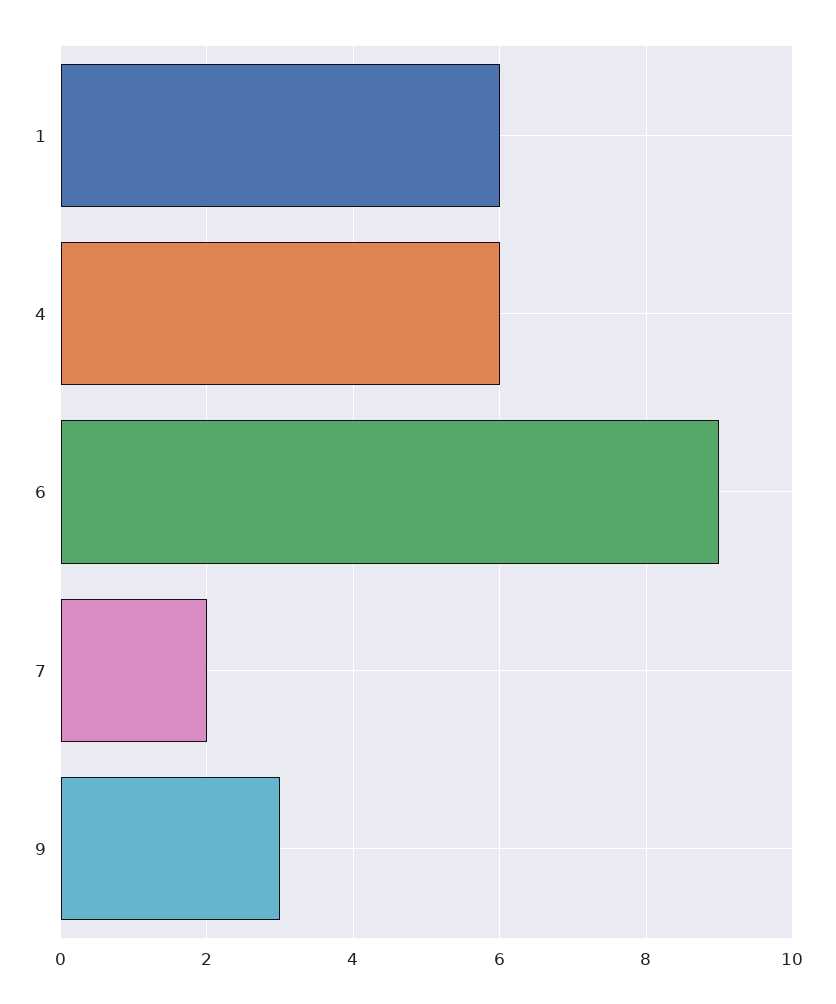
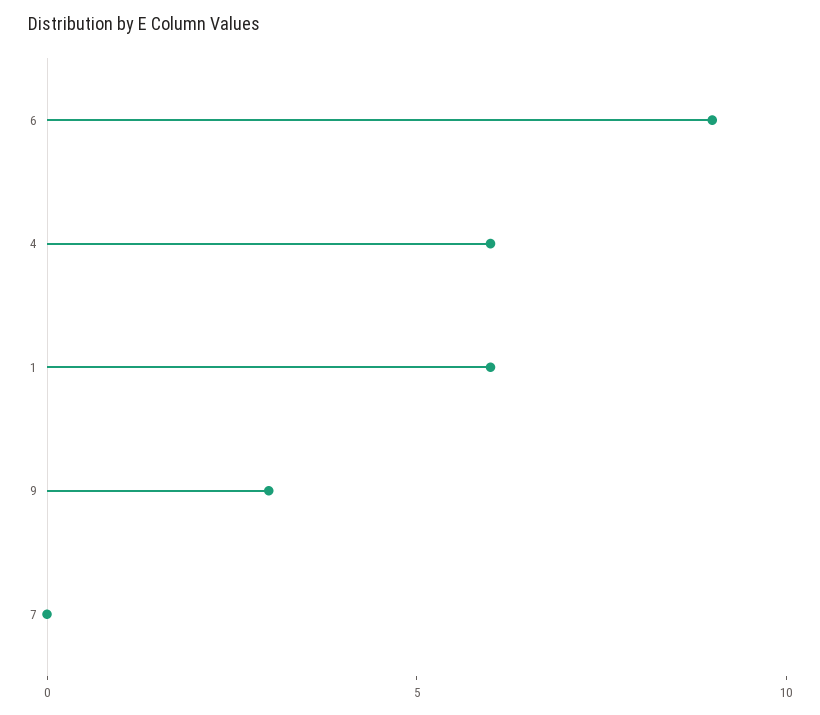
7: 2 -> 0

